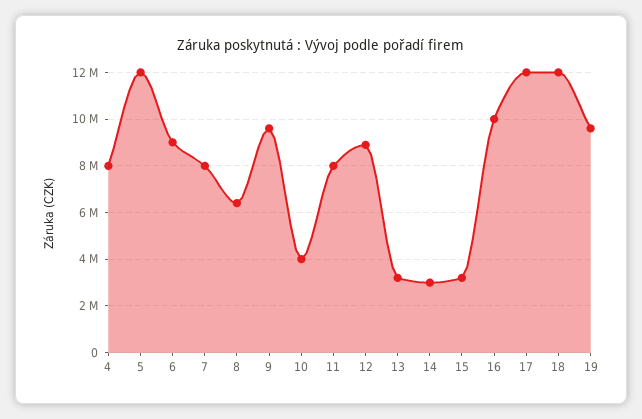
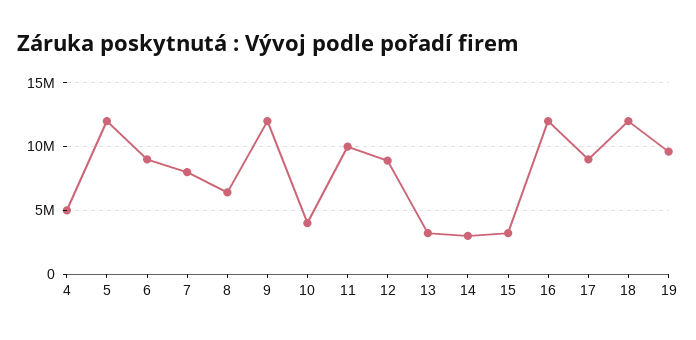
4: 8000000 -> 5000000
9: 9500000 -> 12000000
11: 8000000 -> 10000000
16: 10000000 -> 12000000
17: 12000000 -> 9000000

